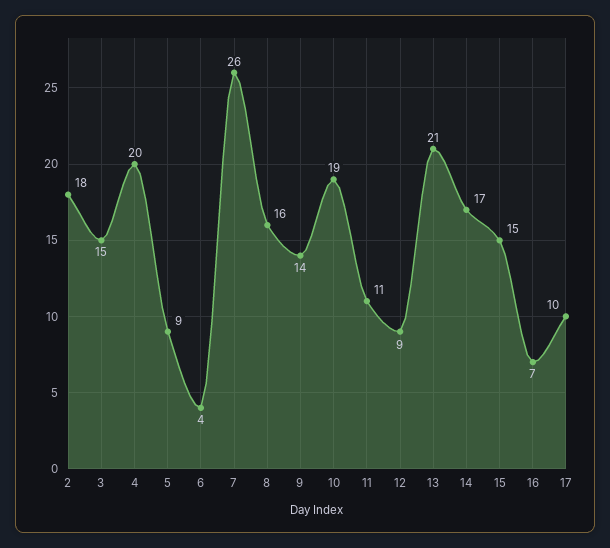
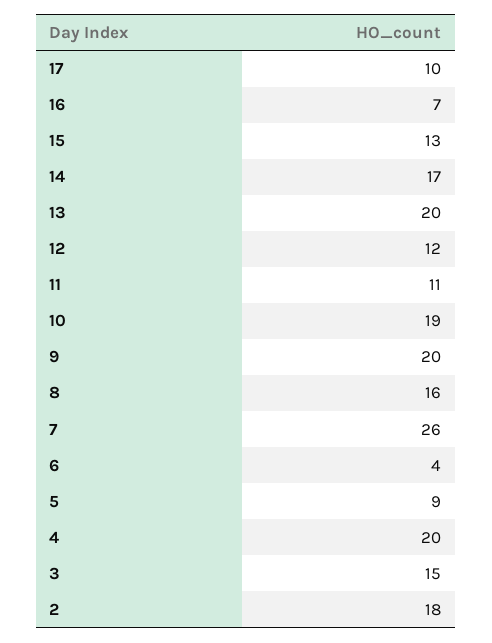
9: 14 -> 20
12: 9 -> 12
13: 21 -> 20
15: 15 -> 13

